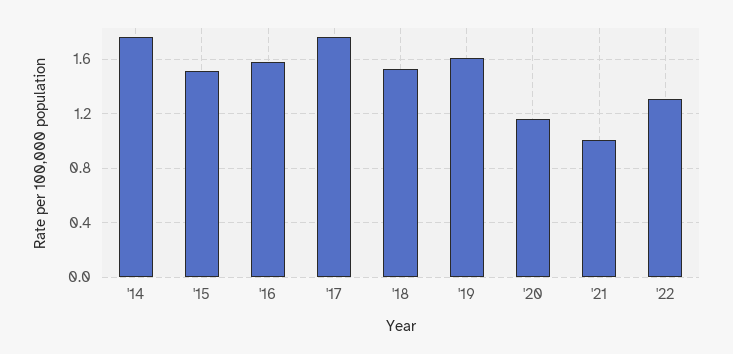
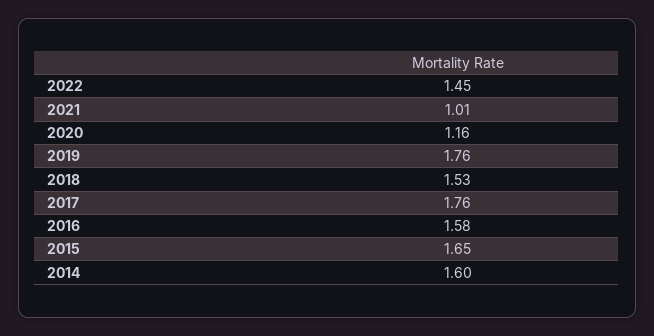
'14: 1.75 -> 1.6
'15: 1.5 -> 1.65
'19: 1.6 -> 1.76
'22: 1.3 -> 1.45

